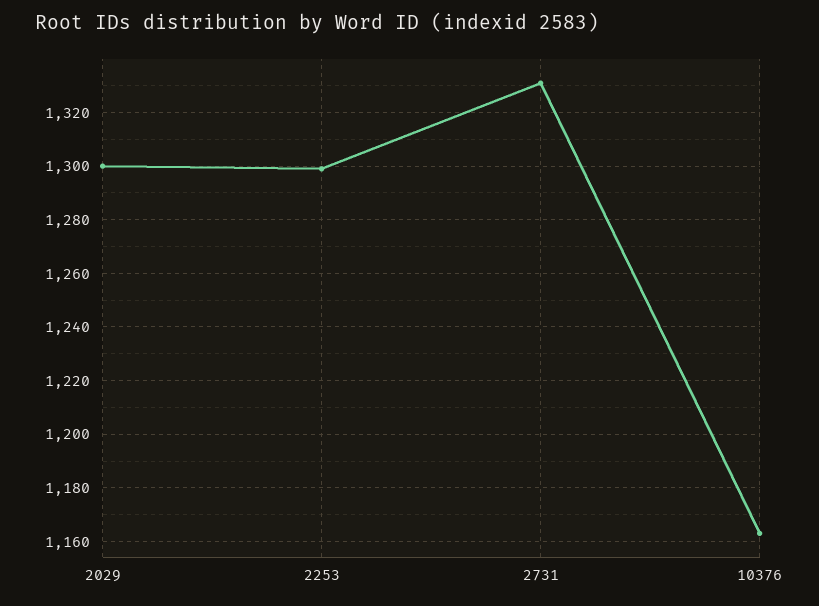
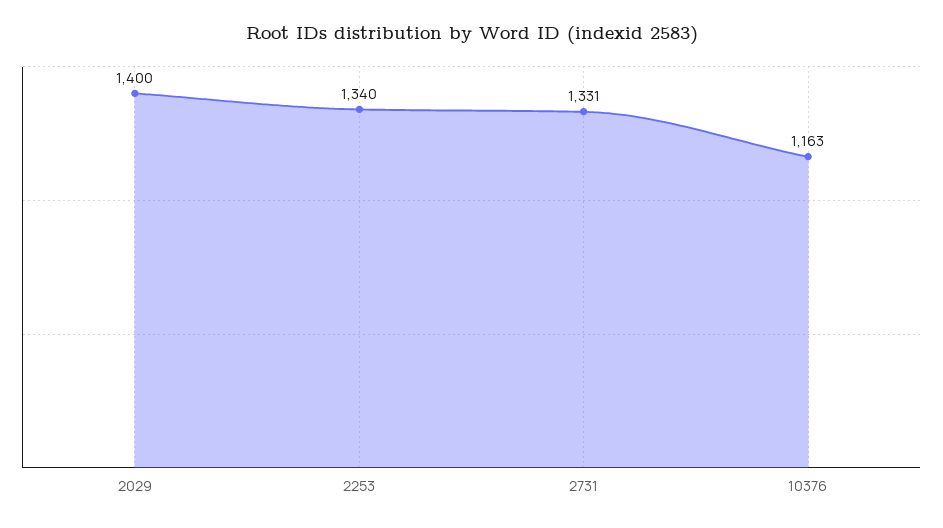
2029: 1300 -> 1400
2253: 1300 -> 1340

